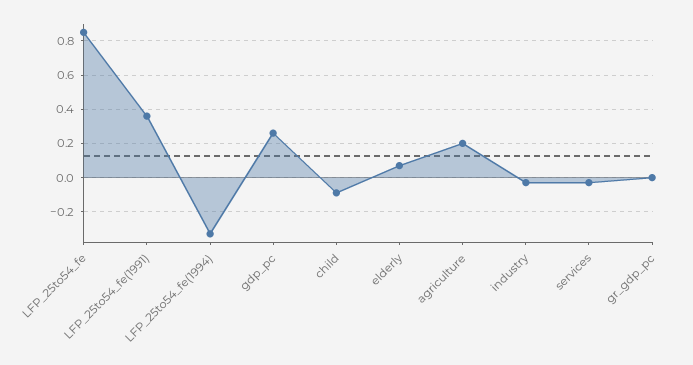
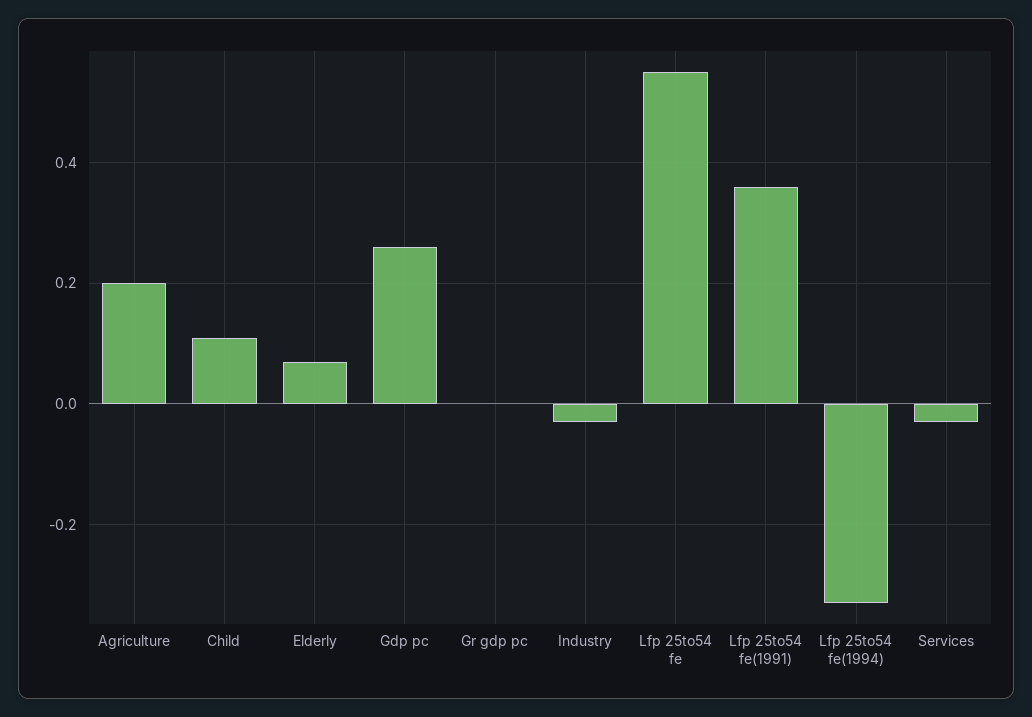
LFP_25to54_fe: 0.85 -> 0.55
child: -0.1 -> 0.1

